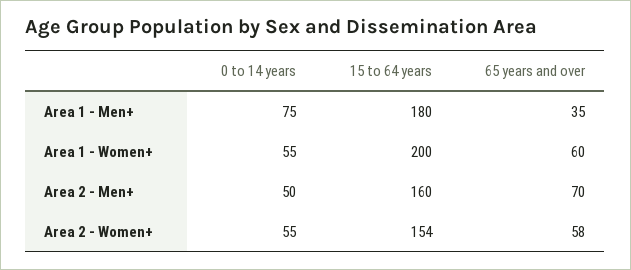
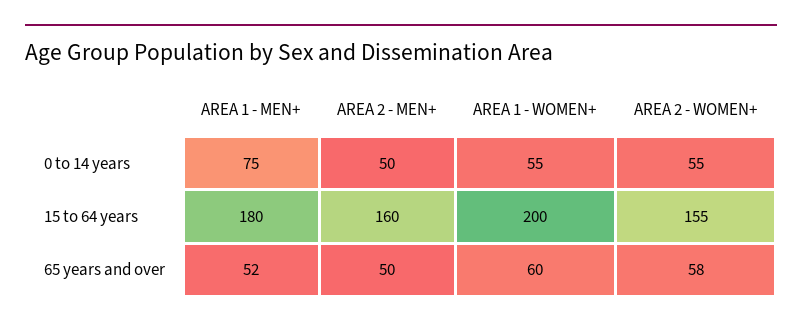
65 years and over, Area 1 - Men+: 35 -> 52
65 years and over, Area 2 - Men+: 70 -> 50
15 to 64 years, Area 2 - Women+: 154 -> 155

